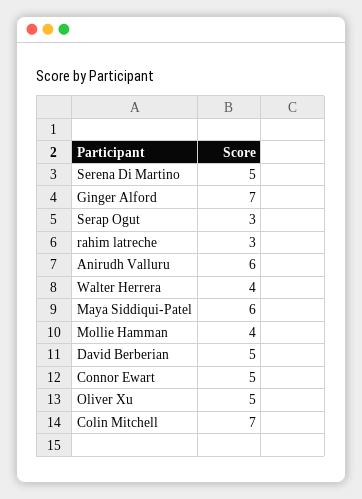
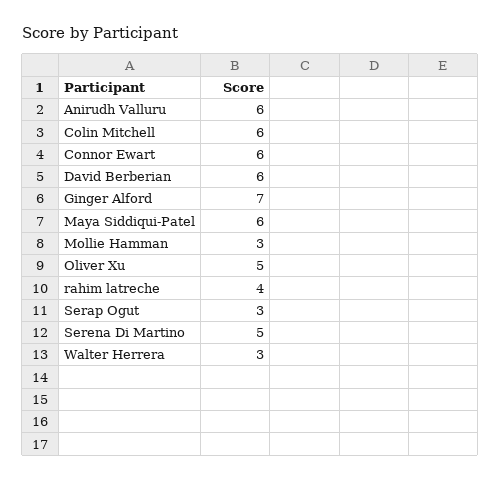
rahim latreche: 3 -> 4
Walter Herrera: 4 -> 3
Mollie Hamman: 4 -> 3
David Berberian: 5 -> 6
Connor Ewart: 5 -> 6
Colin Mitchell: 7 -> 6

